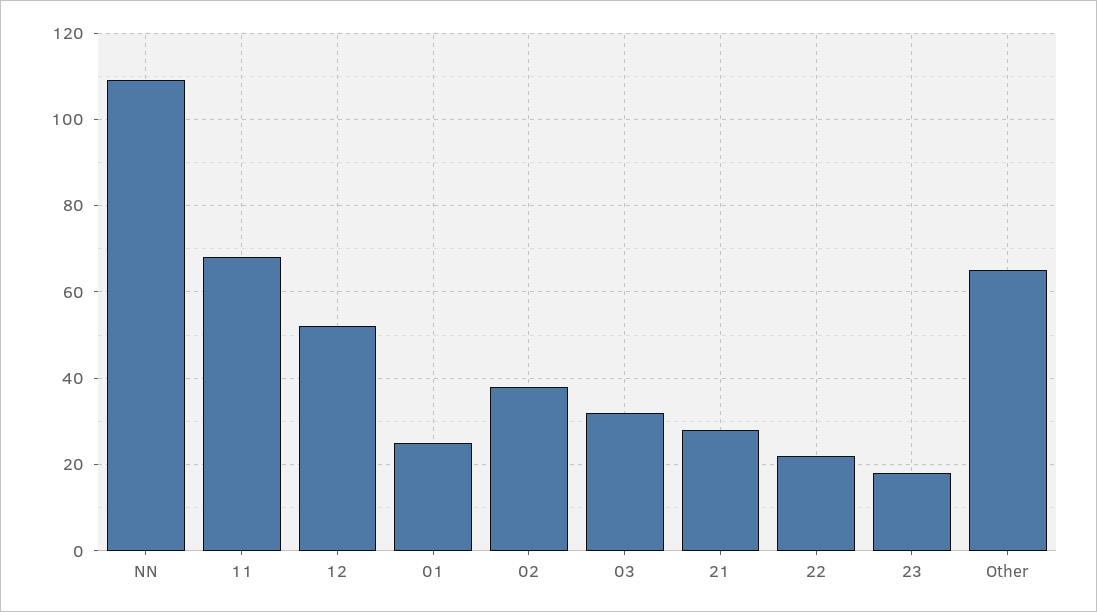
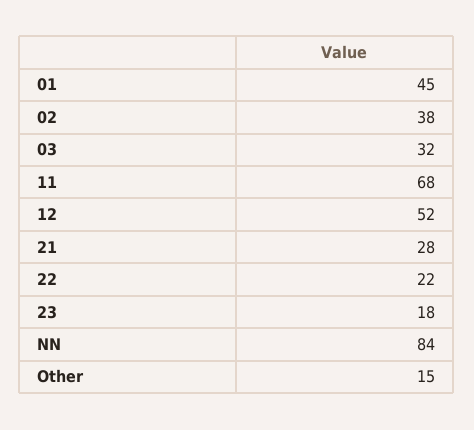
NN: 110 -> 84
01: 25 -> 45
Other: 65 -> 15

